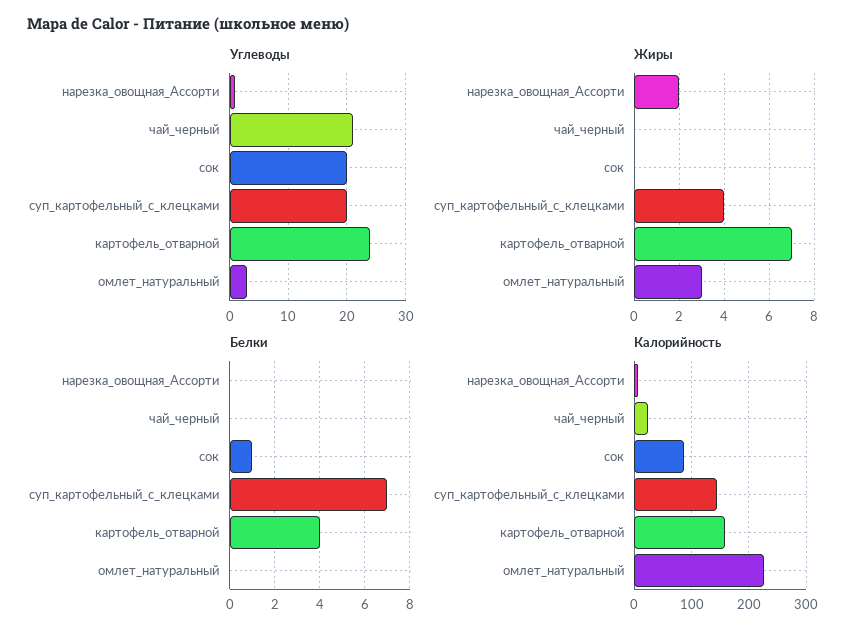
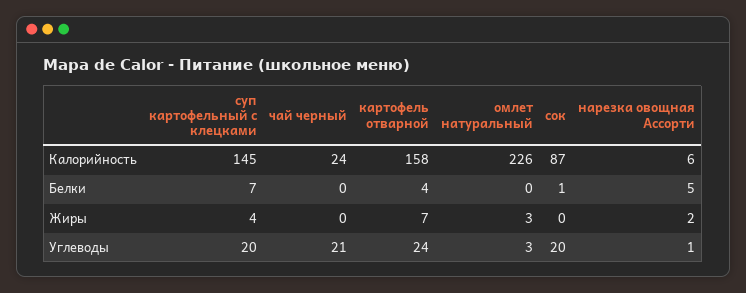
Белки, нарезка_овощная_Ассорти: 0 -> 5

